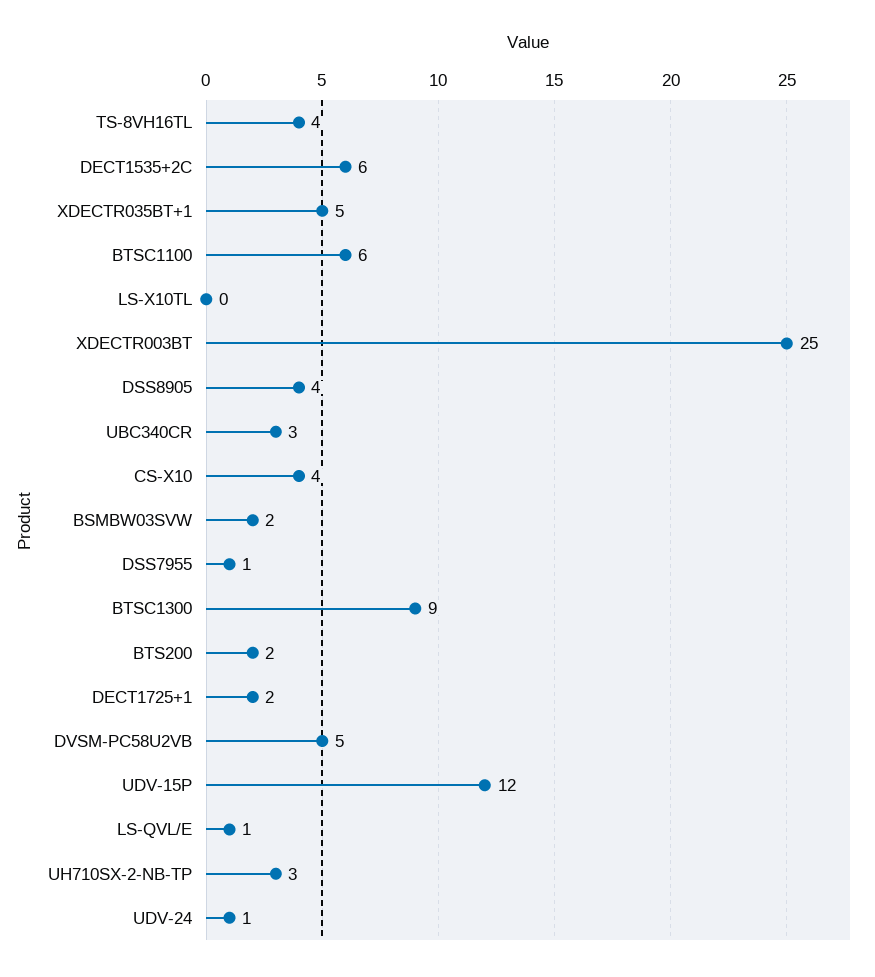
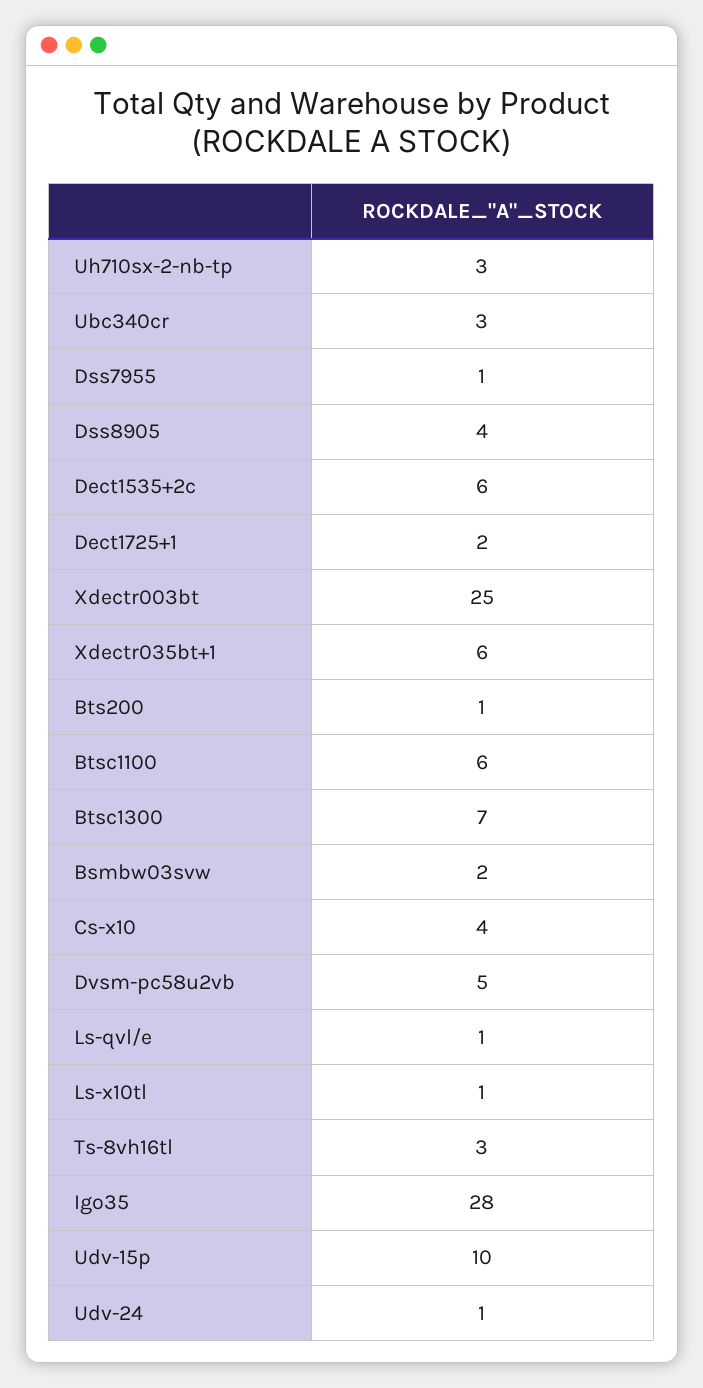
TS-8VH16TL: 4 -> 3
XDECTR035BT+1: 5 -> 6
LS-X10TL: 0 -> 1
BTSC1300: 9 -> 7
BTS200: 2 -> 1
UDV-15P: 12 -> 10
Igo35: none -> 28

